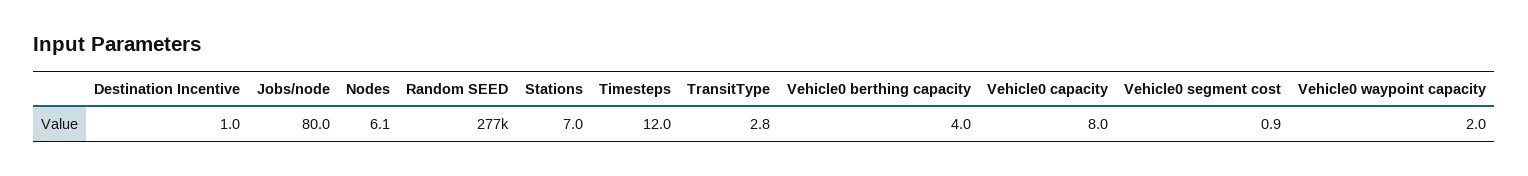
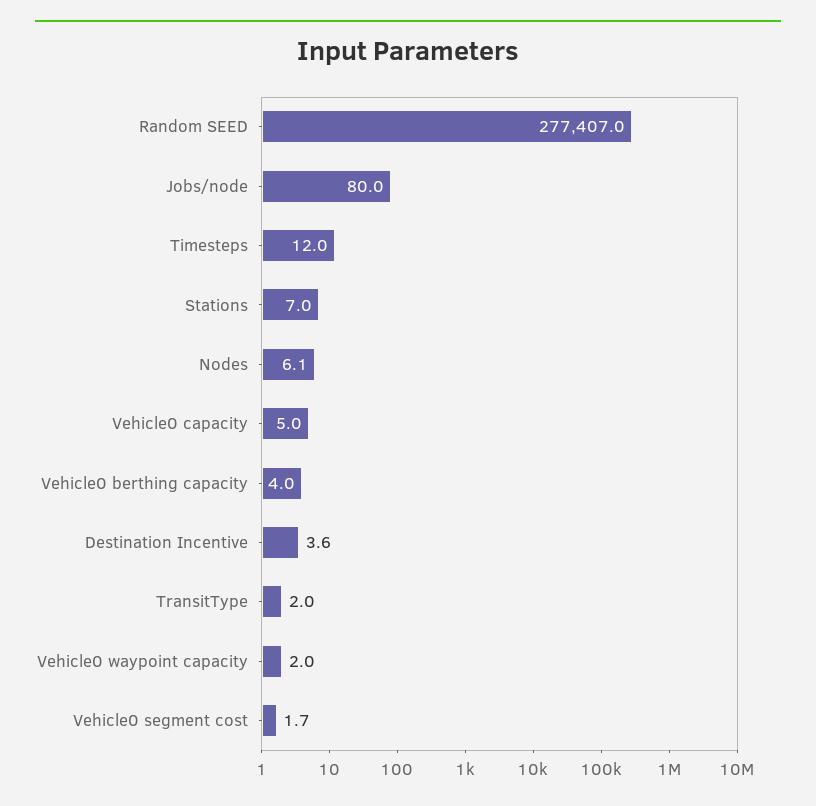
Destination Incentive: 1 -> 3.6
TransitType: 2.8 -> 2
Vehicle0 capacity: 8 -> 5
Vehicle0 segment cost: 0.9 -> 1.7

